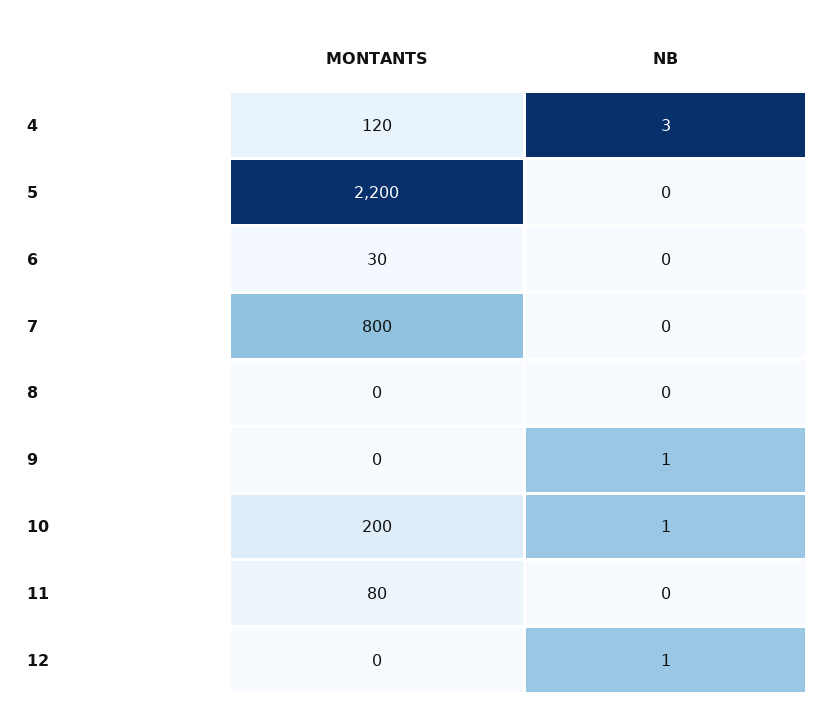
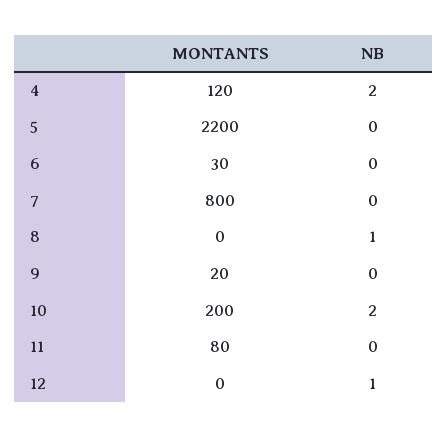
NB, 4: 3 -> 2
NB, 8: 0 -> 1
MONTANTS, 9: 0 -> 20
NB, 9: 1 -> 0
NB, 10: 1 -> 2

